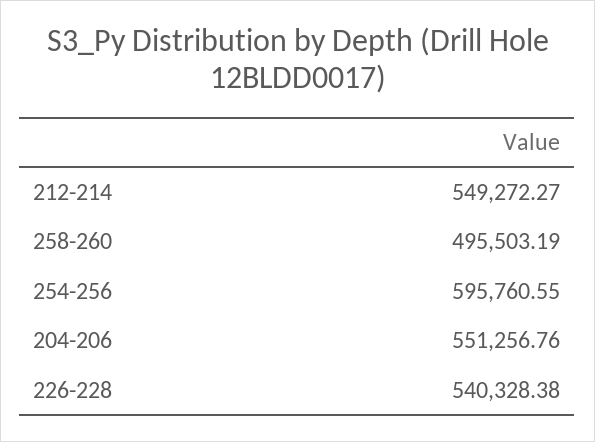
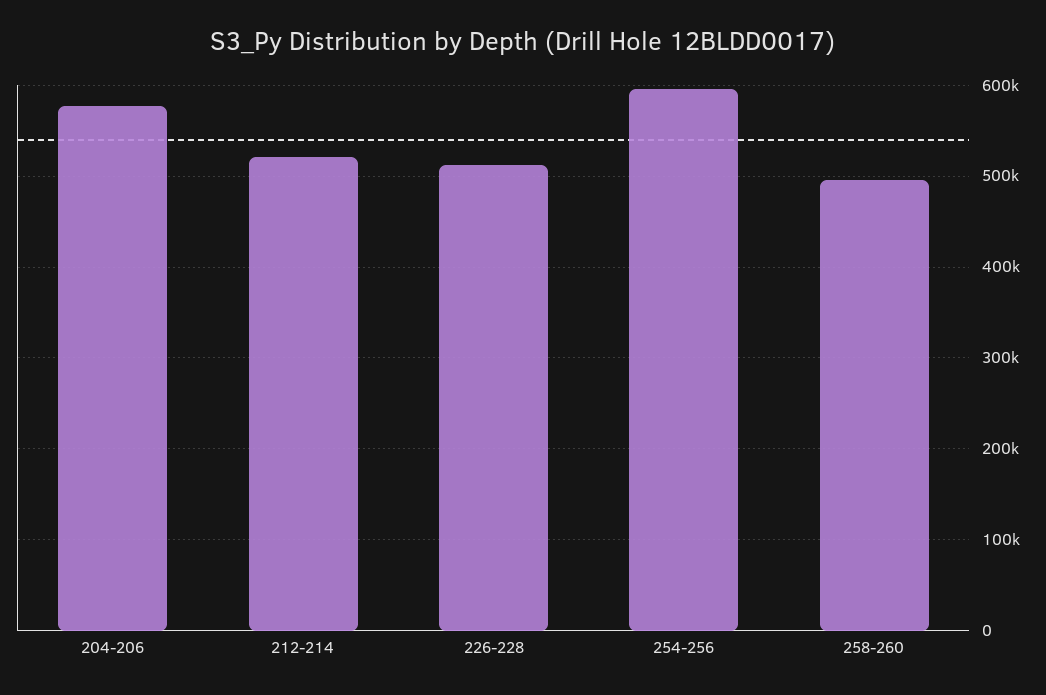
212-214: 549272.27 -> 520000
204-206: 551256.76 -> 580000
226-228: 540328.38 -> 510000

